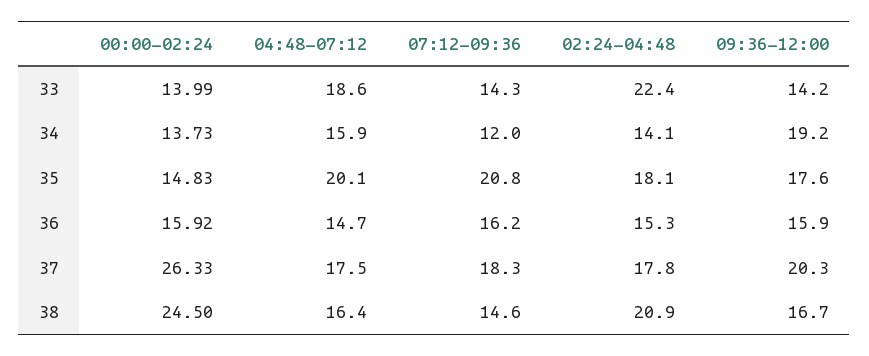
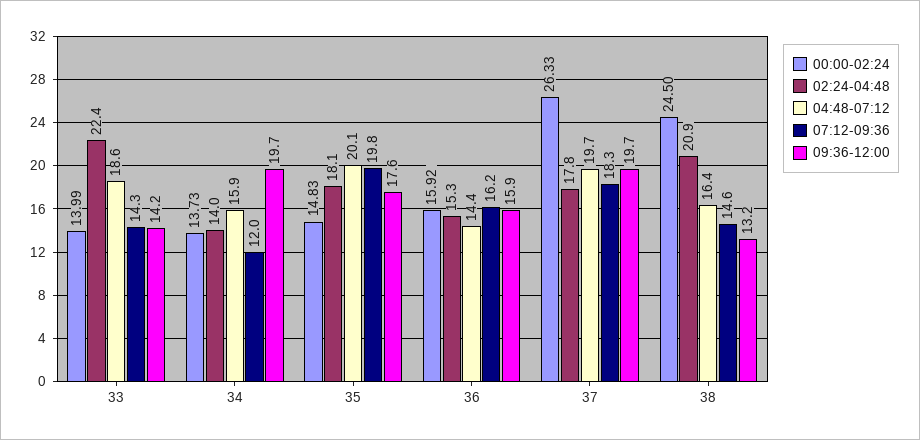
02:24-04:48, 34: 14.1 -> 14
09:36-12:00, 34: 19.2 -> 19.7
07:12-09:36, 35: 20.8 -> 19.8
04:48-07:12, 36: 14.7 -> 14.4
04:48-07:12, 37: 17.5 -> 19.7
09:36-12:00, 37: 20.3 -> 19.7
09:36-12:00, 38: 16.7 -> 13.2

